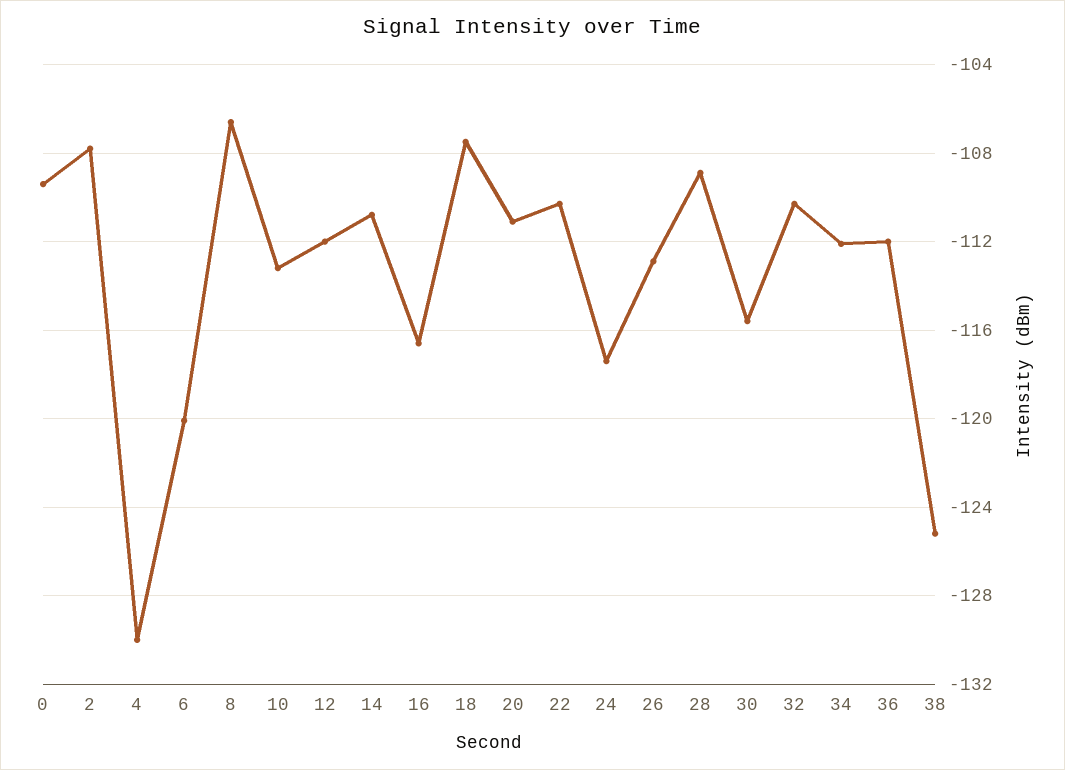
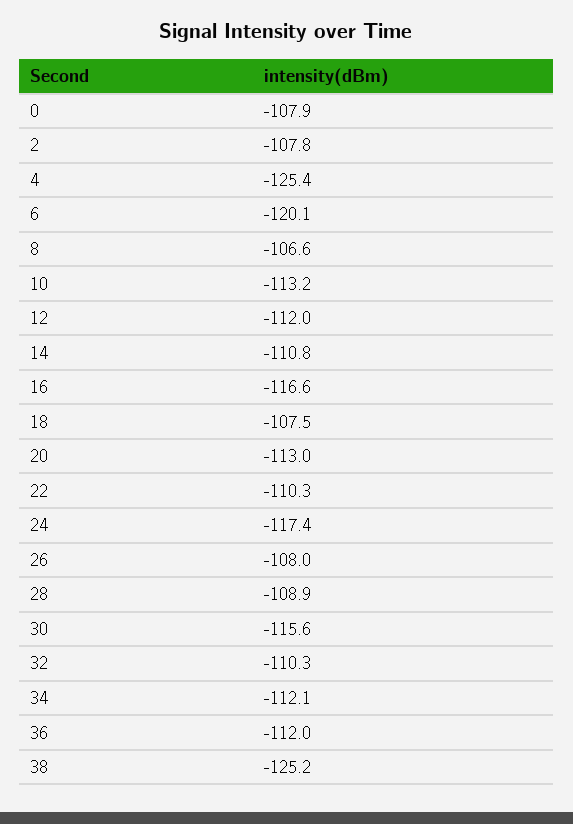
0: -109.5 -> -107.9
4: -130 -> -125.4
20: -111 -> -113
26: -113 -> -108

